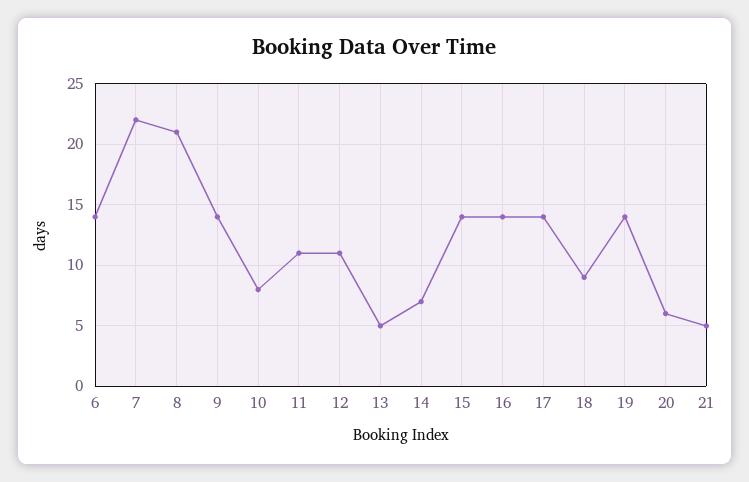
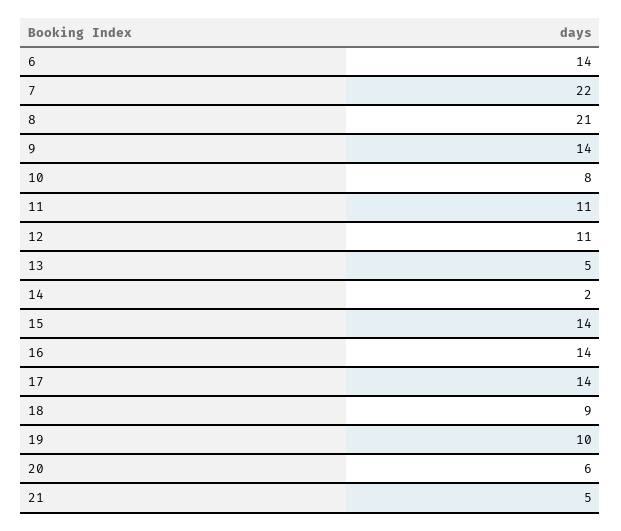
14: 7 -> 2
19: 14 -> 10

